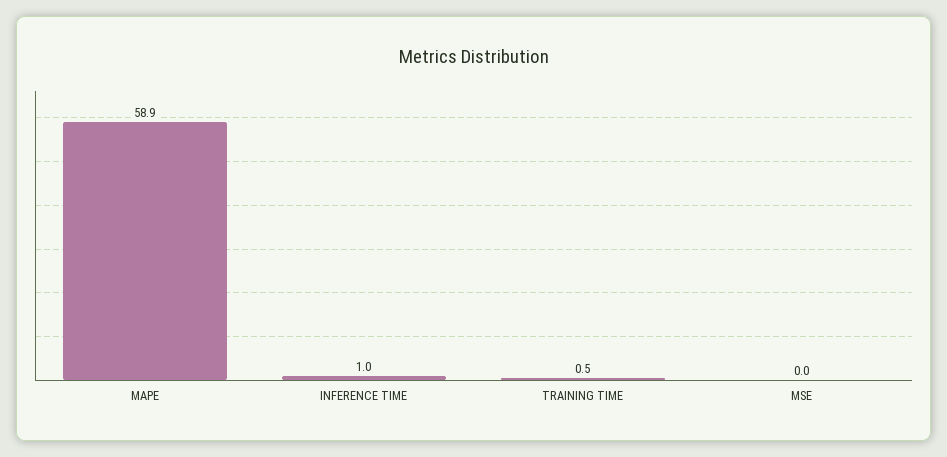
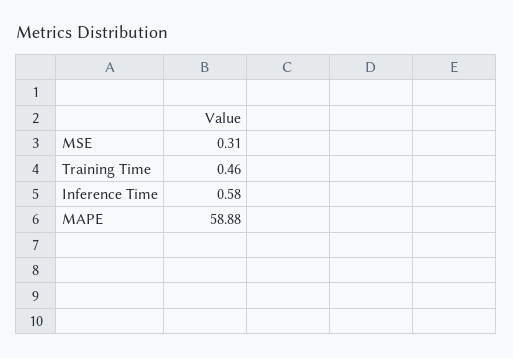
INFERENCE TIME: 1 -> 0.58
MSE: 0 -> 0.31

